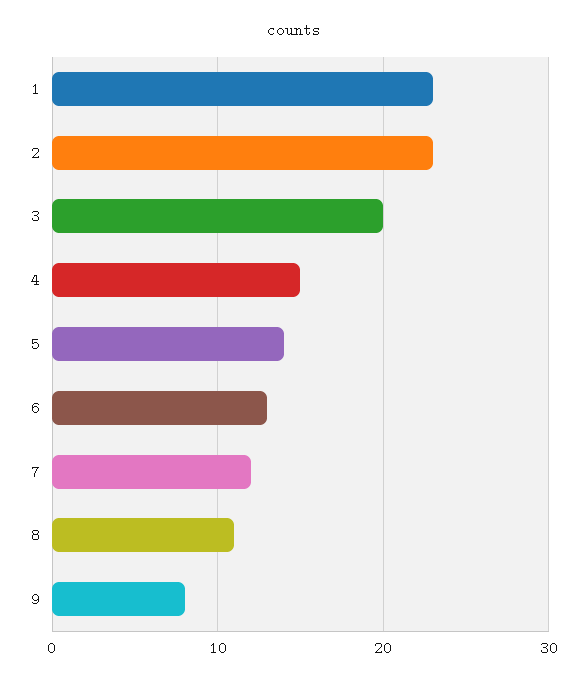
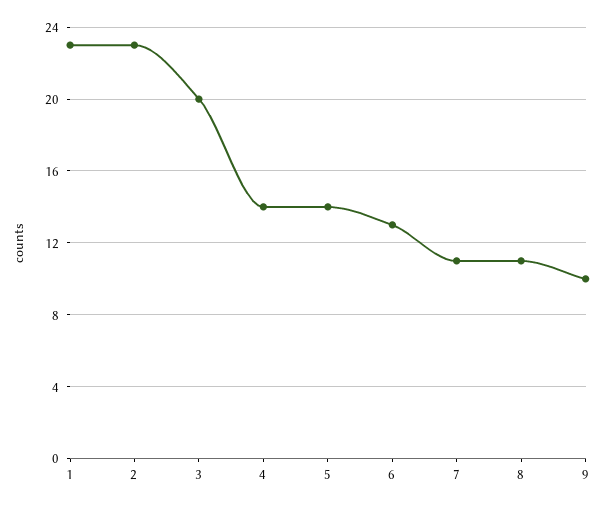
4: 15 -> 14
7: 12 -> 11
9: 8 -> 10

